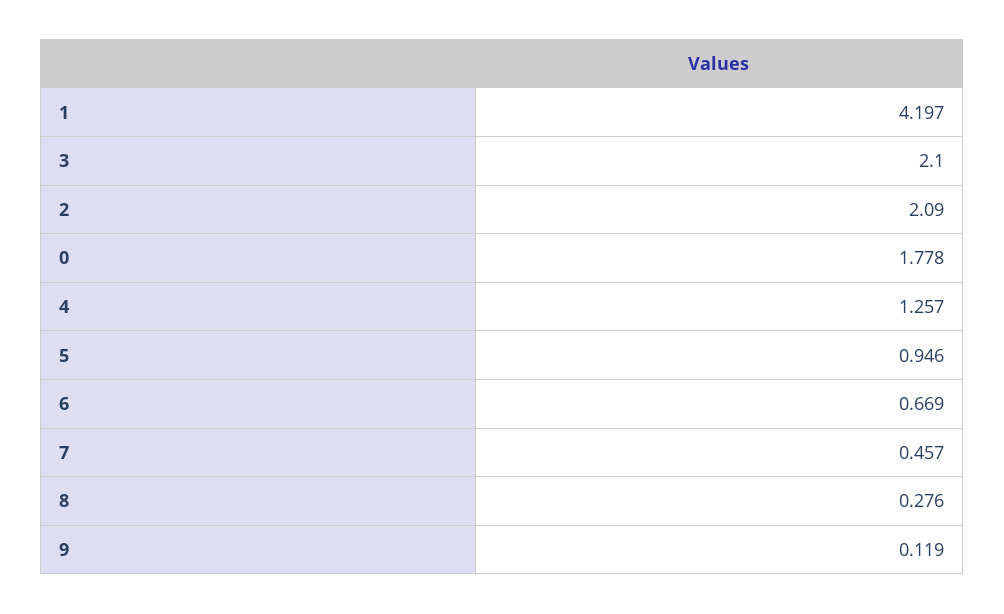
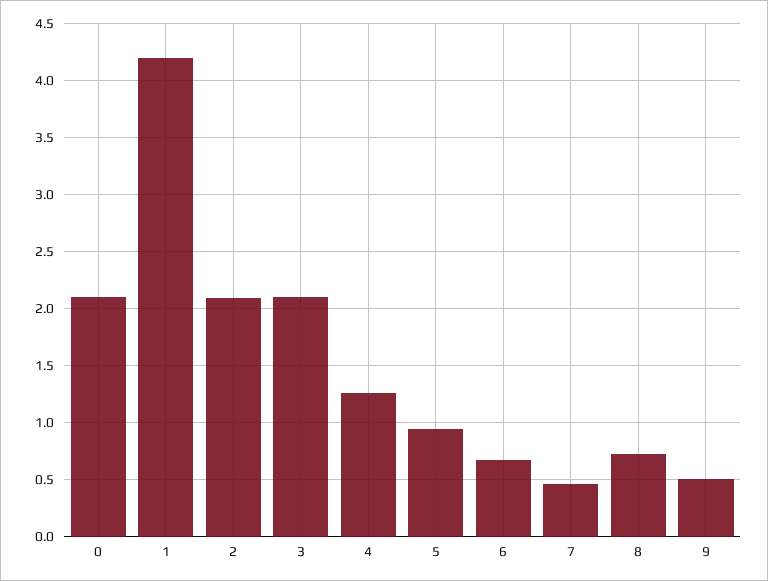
0: 1.778 -> 2.1
8: 0.276 -> 0.7
9: 0.119 -> 0.5

